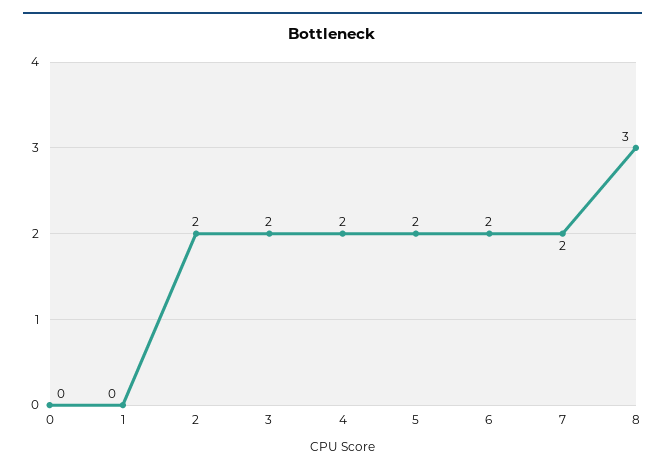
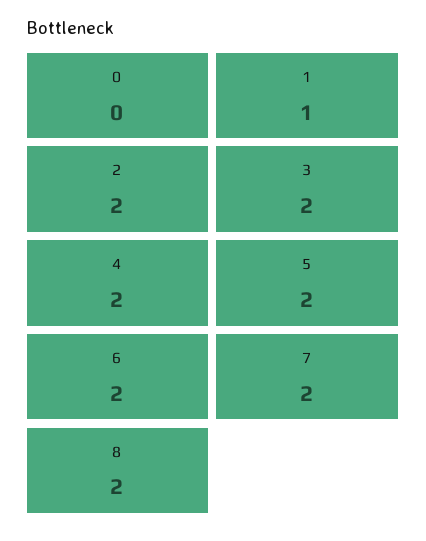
1: 0 -> 1
8: 3 -> 2

